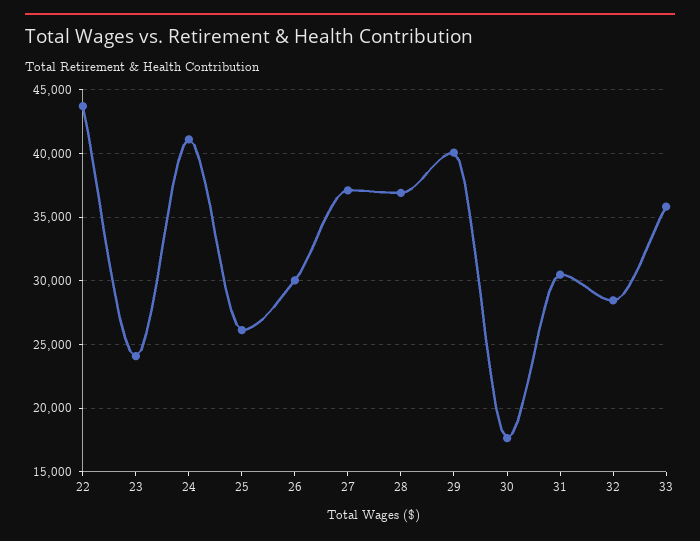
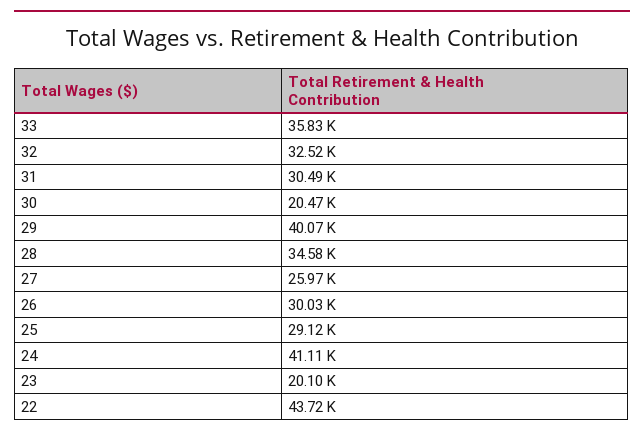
23: 24000 -> 20100
25: 26000 -> 29120
27: 37000 -> 25970
28: 37000 -> 34580
30: 17500 -> 20470
32: 28500 -> 32520

